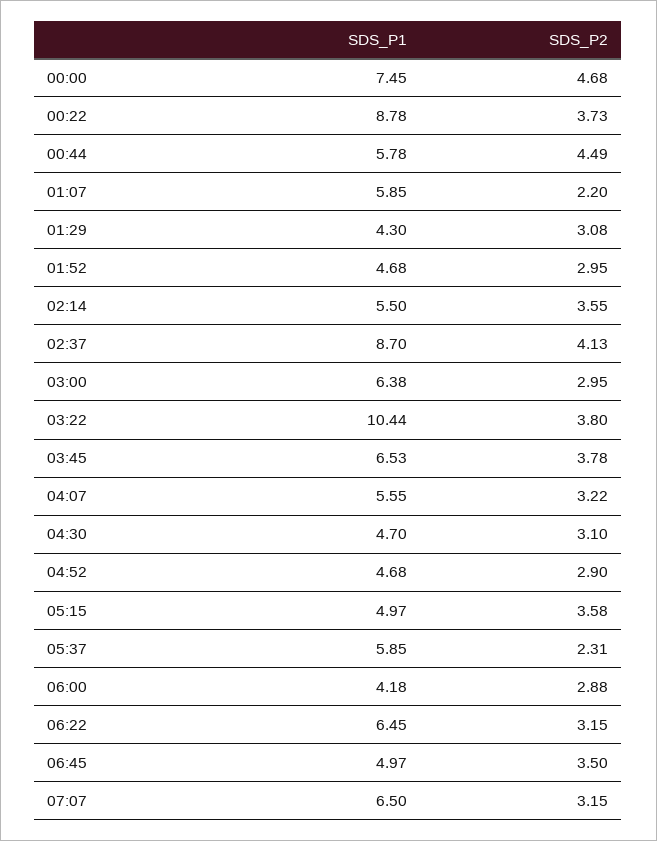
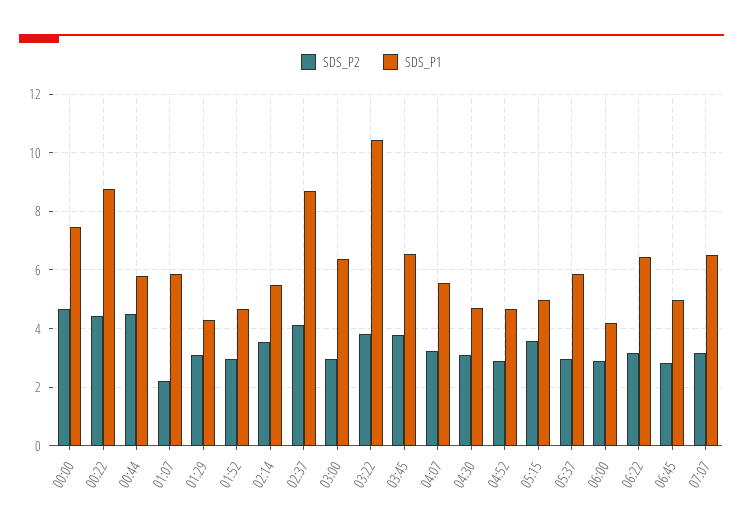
SDS_P2, 00:22: 3.73 -> 4.5
SDS_P2, 05:37: 2.31 -> 3
SDS_P2, 06:45: 3.5 -> 2.75

